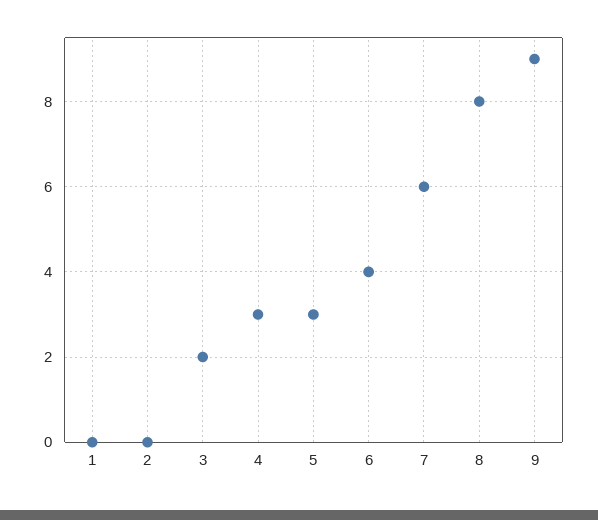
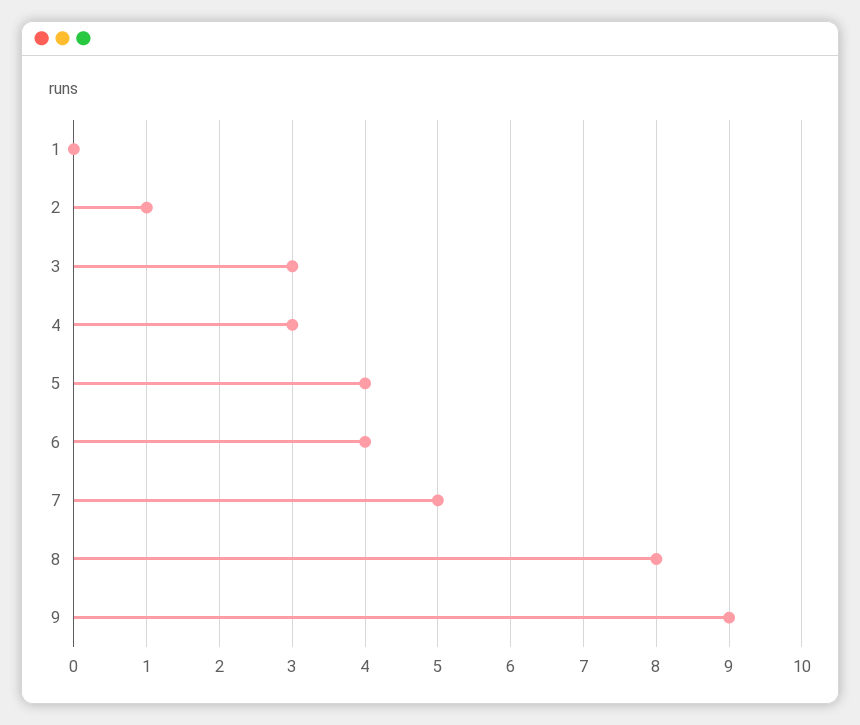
2: 0 -> 1
3: 2 -> 3
5: 3 -> 4
7: 6 -> 5

